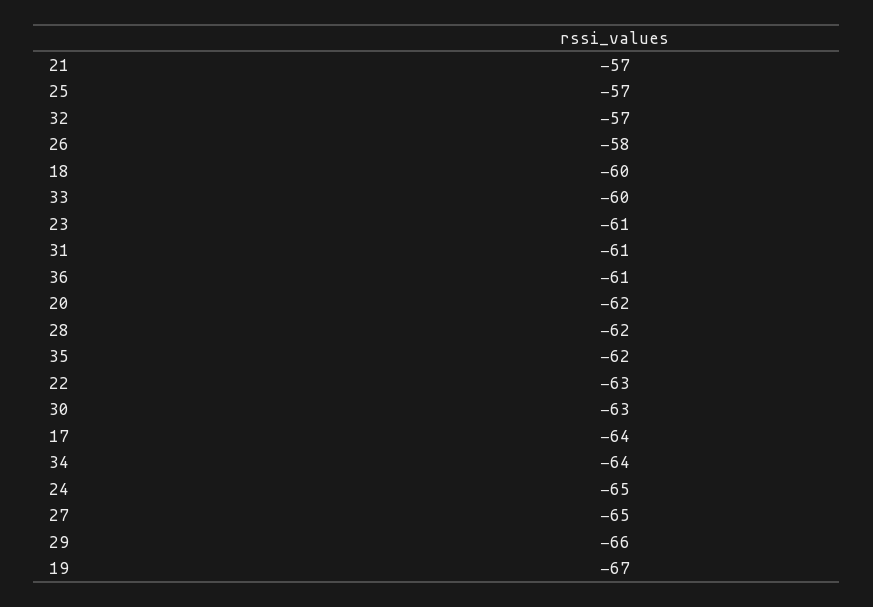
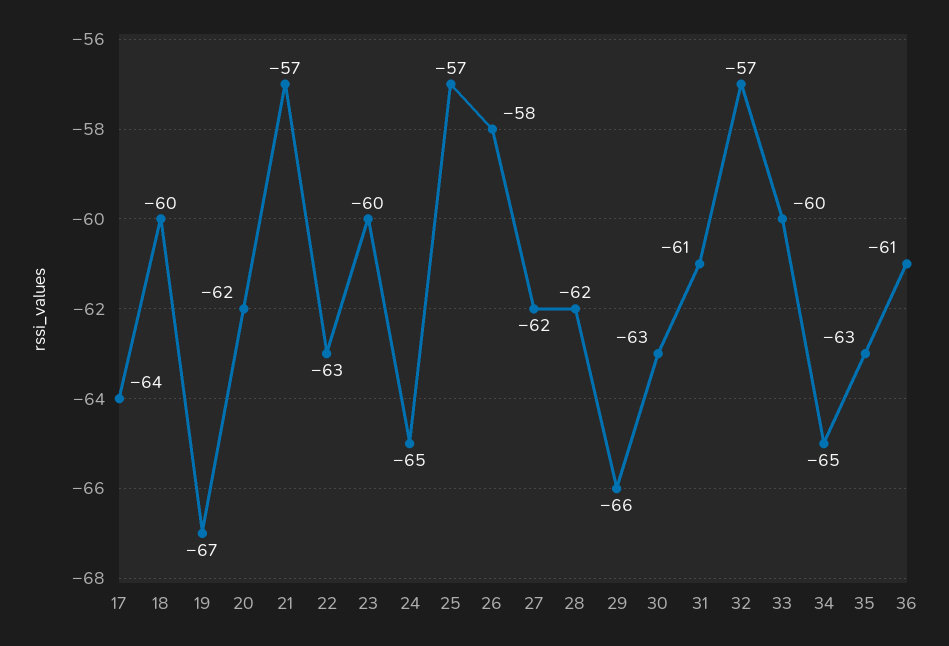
23: -61 -> -60
35: -62 -> -63
34: -64 -> -65
27: -65 -> -62

